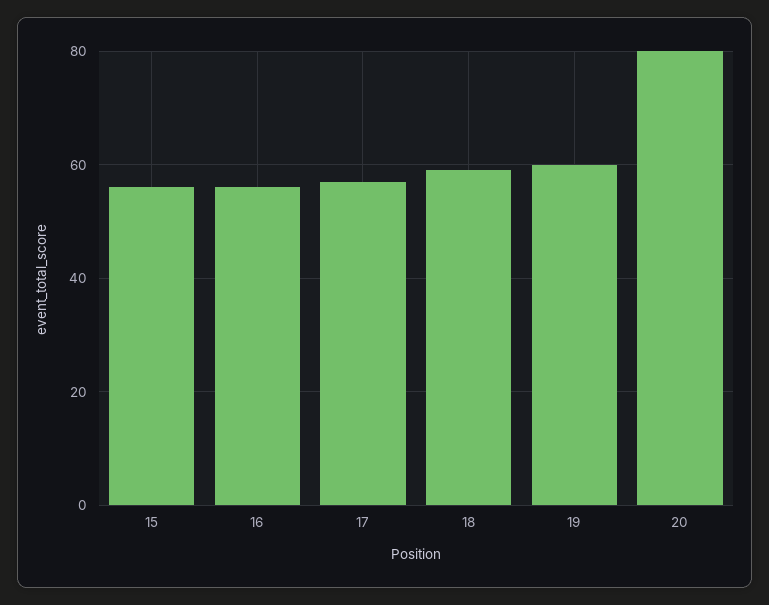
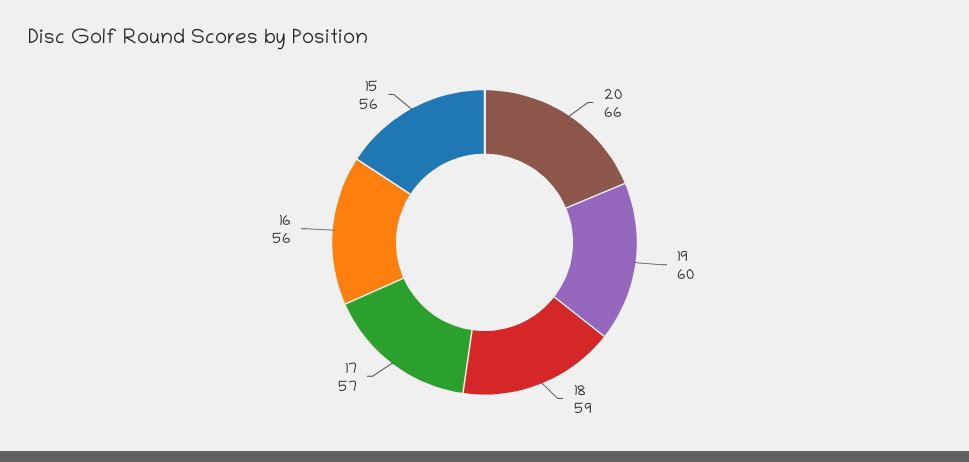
20: 80 -> 66

